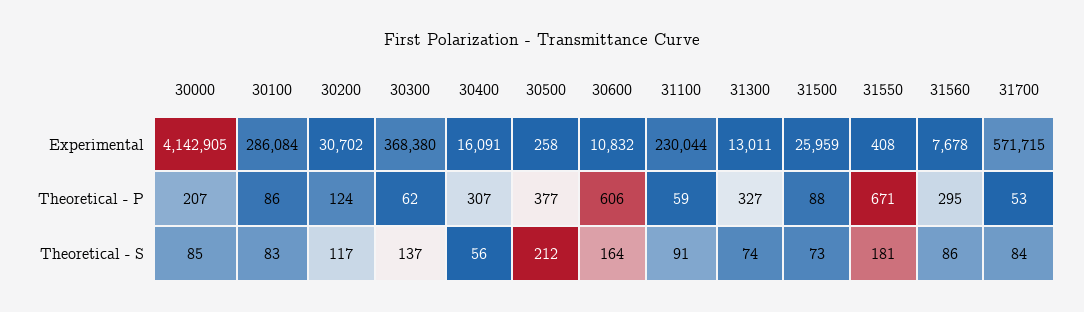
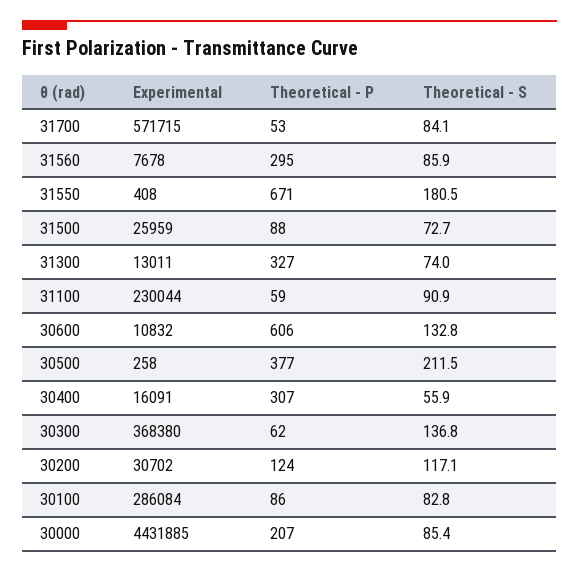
30000, Experimental: 4142905 -> 4431885
30600, Theoretical - S: 164 -> 132.8

